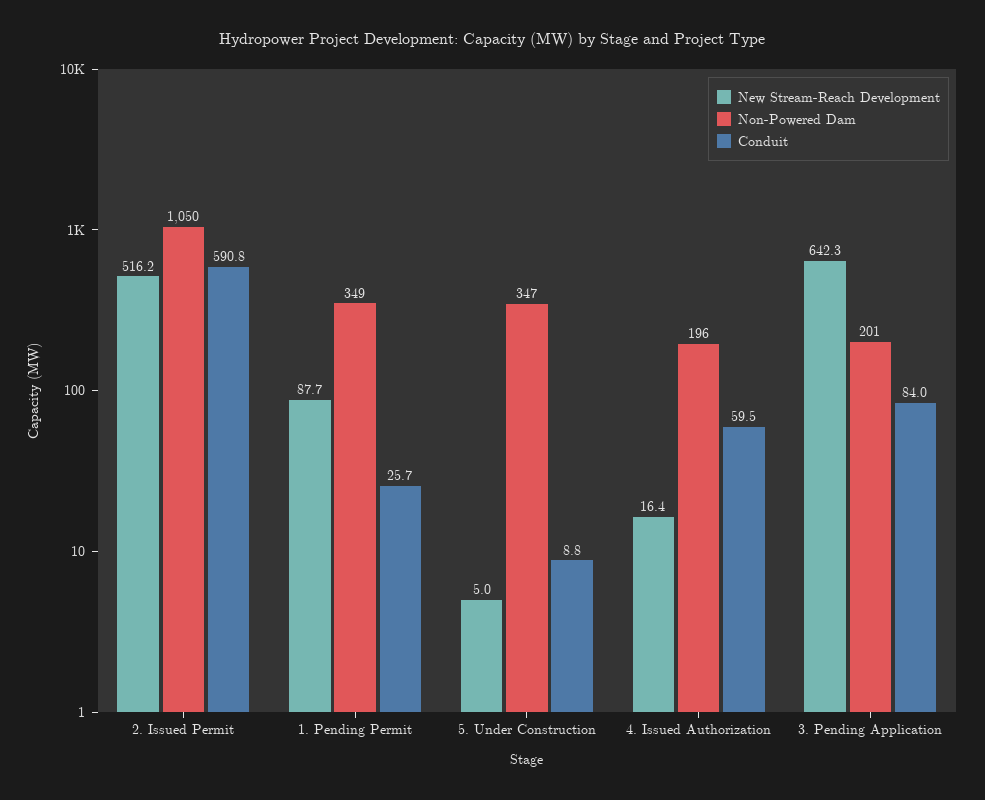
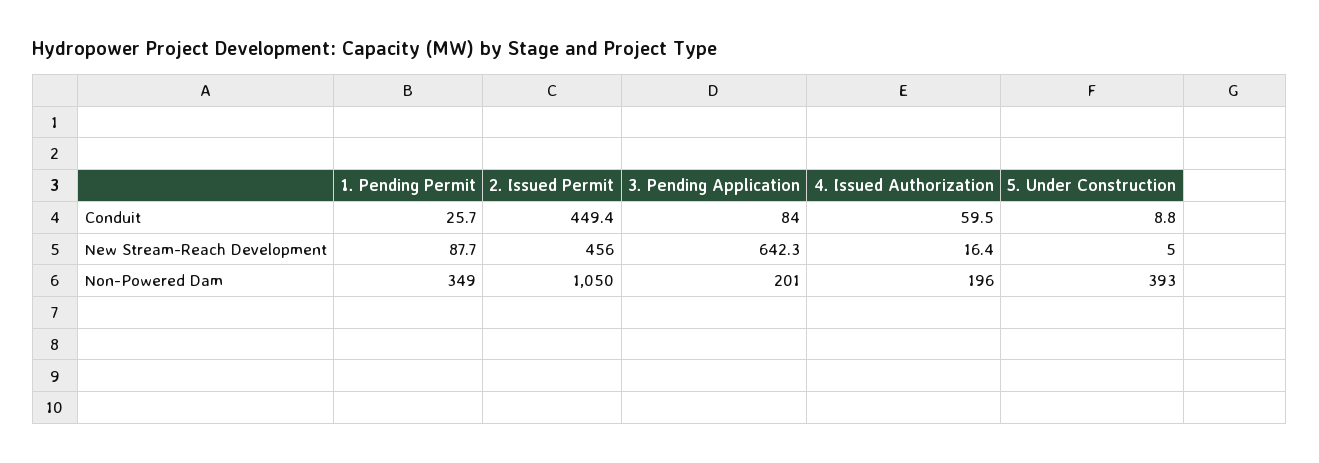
New Stream-Reach Development, 2. Issued Permit: 516.2 -> 456
Conduit, 2. Issued Permit: 590.8 -> 449.4
Non-Powered Dam, 5. Under Construction: 347 -> 393

